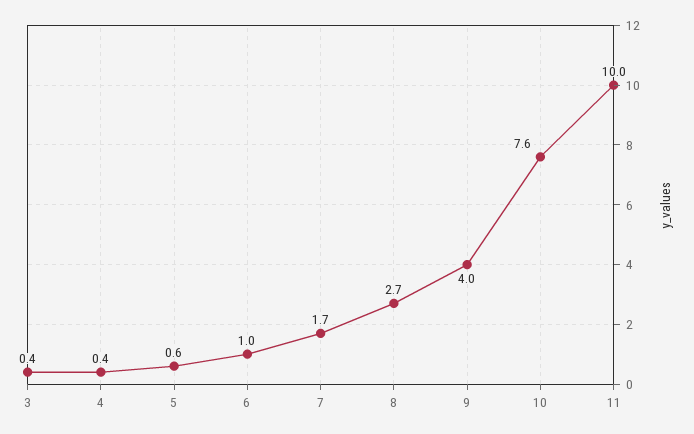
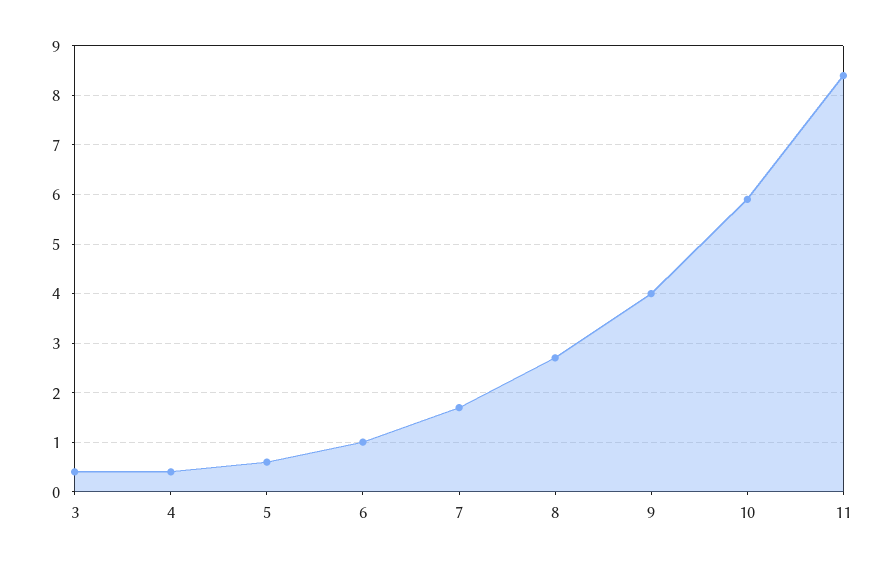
10: 7.6 -> 6
11: 10 -> 8.5

